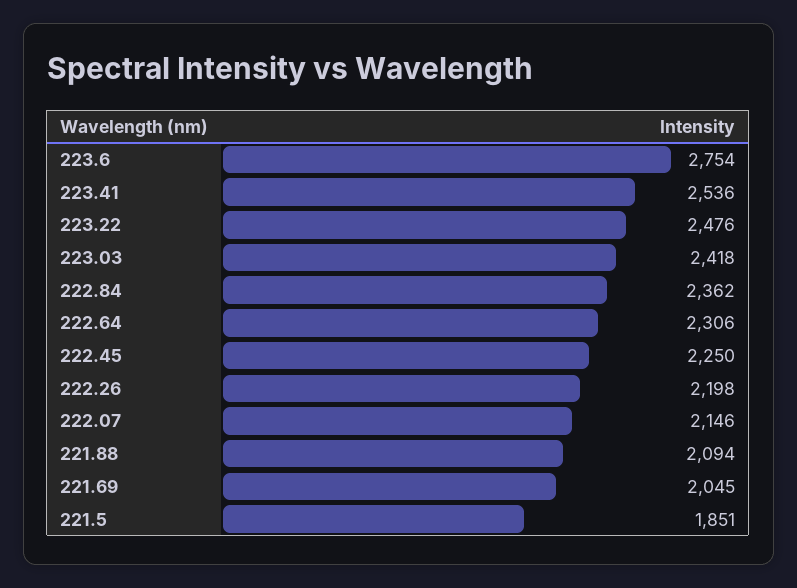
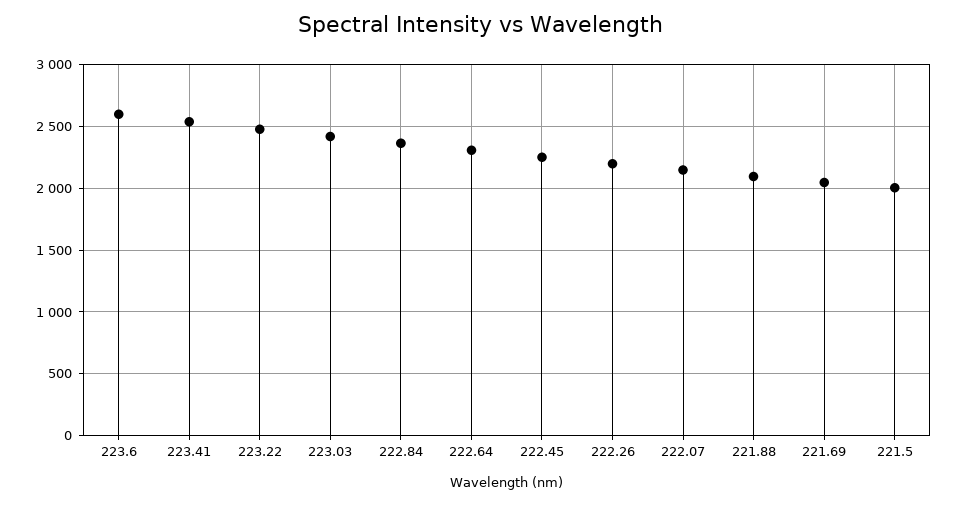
223.6: 2754 -> 2600
221.5: 1851 -> 2000

